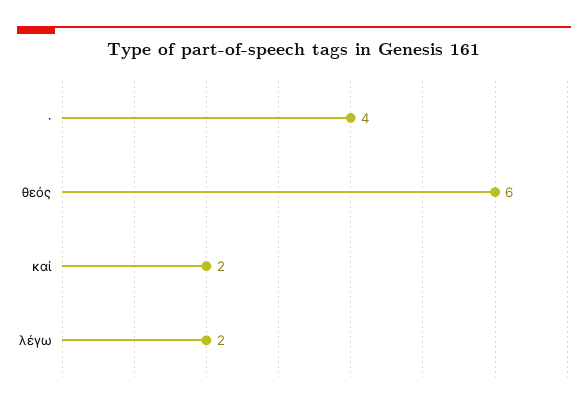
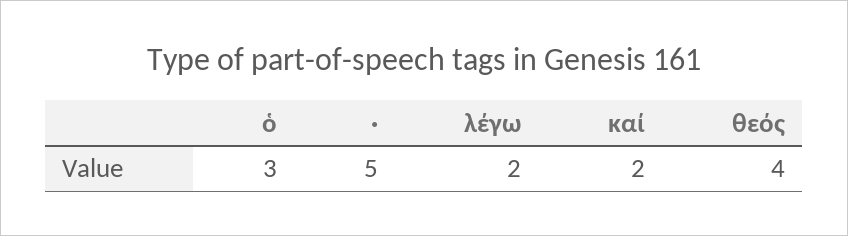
·: 4 -> 5
θεός: 6 -> 4
ὁ: none -> 3

